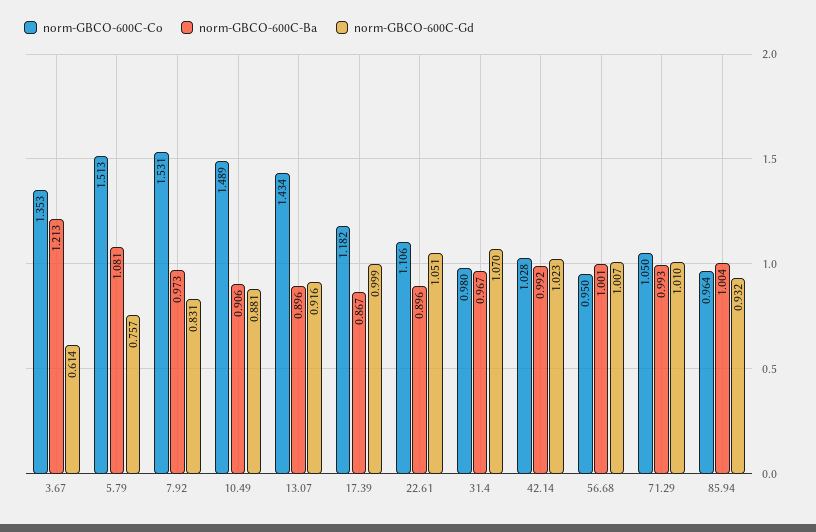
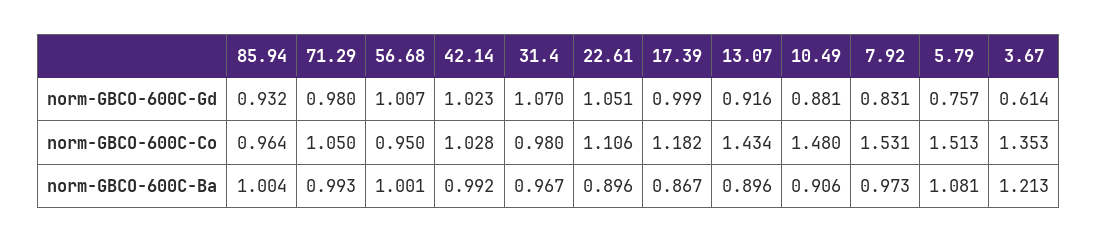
norm-GBCO-600C-Co, 10.49: 1.489 -> 1.48
norm-GBCO-600C-Gd, 71.29: 1.01 -> 0.98

